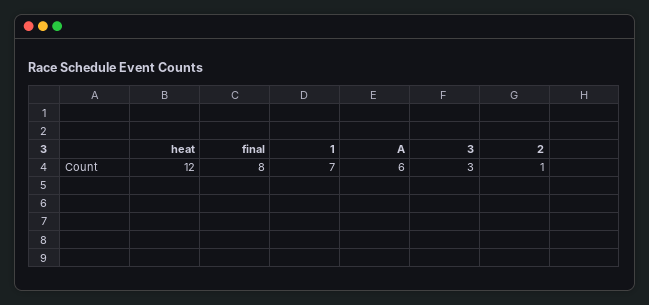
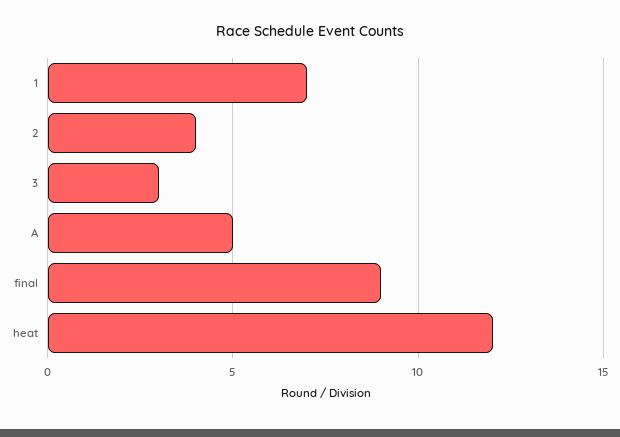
final: 8 -> 9
A: 6 -> 5
2: 1 -> 4

